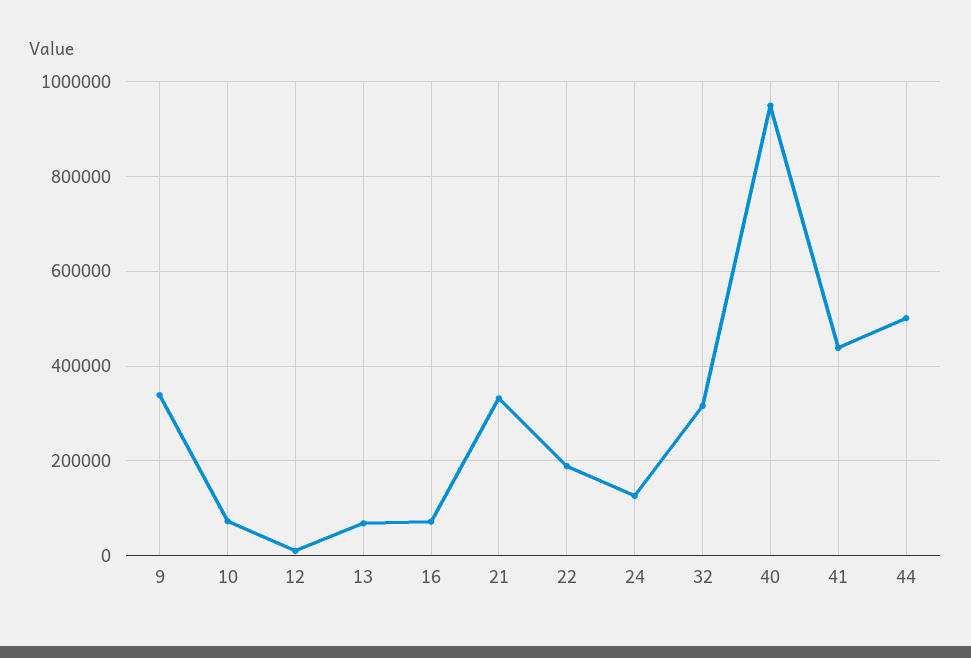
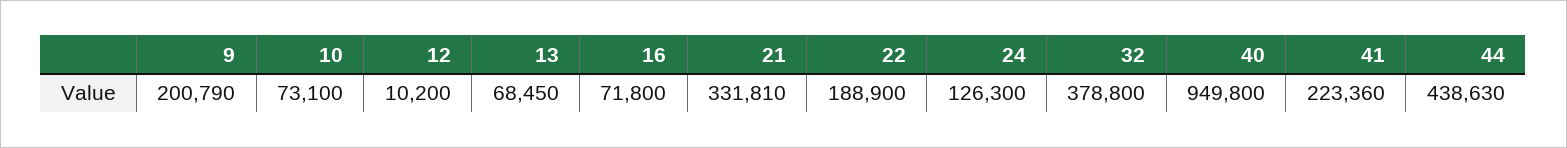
9: 340000 -> 200790
32: 320000 -> 378800
41: 440000 -> 223360
44: 500000 -> 438630

